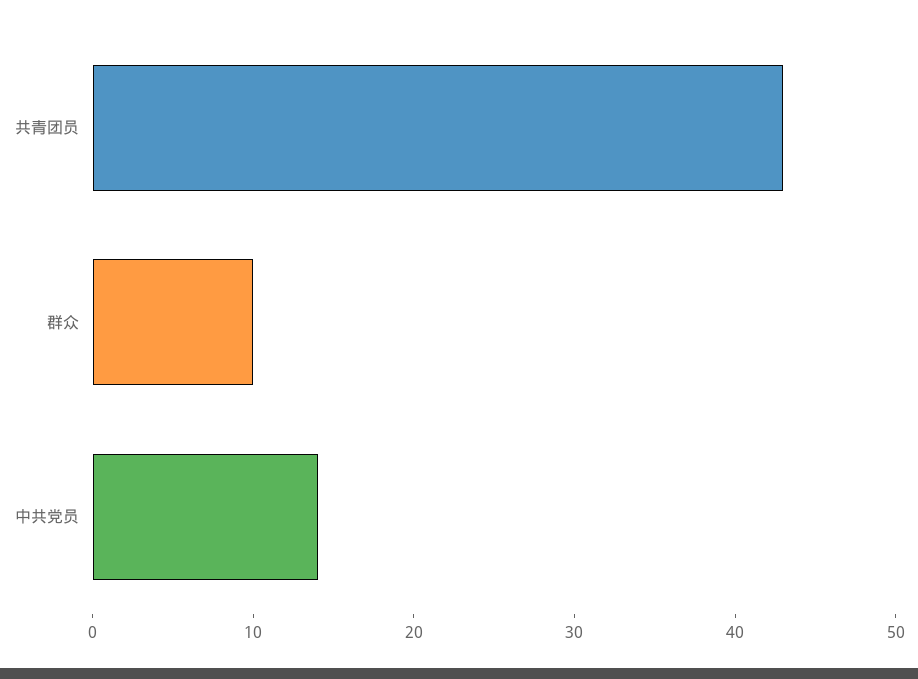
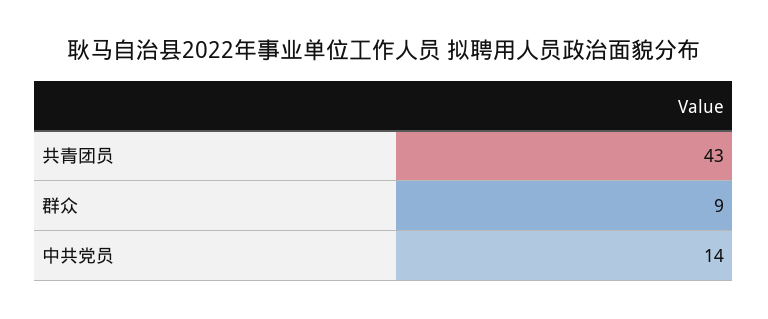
群众: 10 -> 9

